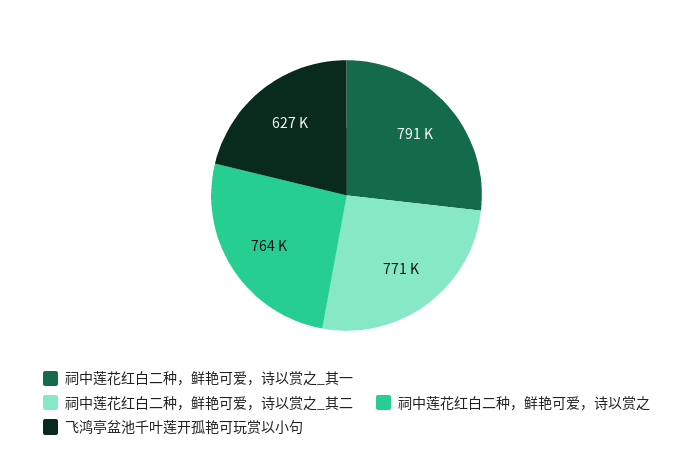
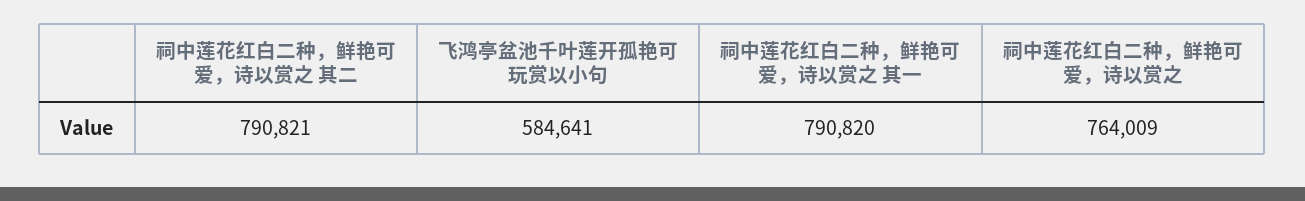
祠中莲花红白二种，鲜艳可爱，诗以赏之_其二: 771000 -> 790821
飞鸿亭盆池千叶莲开孤艳可玩赏以小句: 627000 -> 584641

